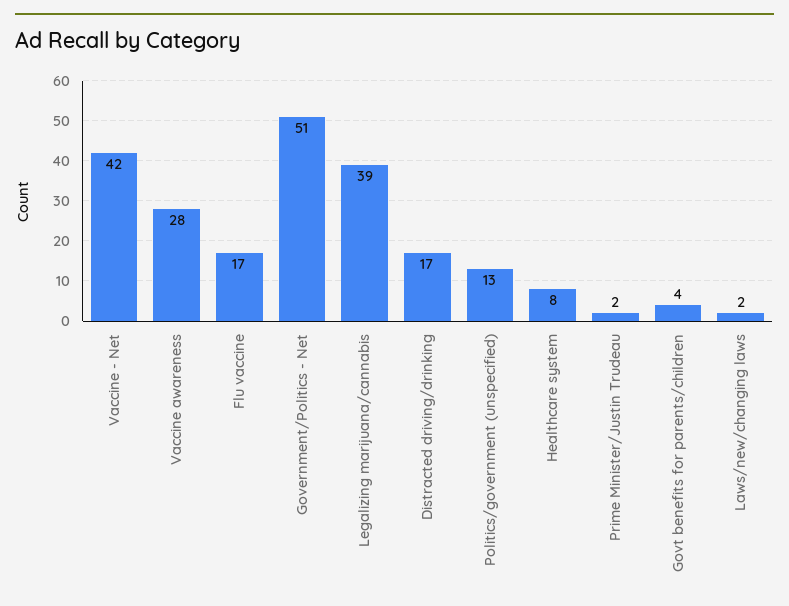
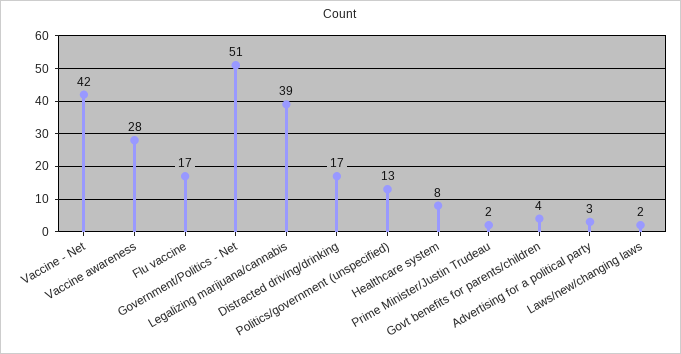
Advertising for a political party: none -> 3

